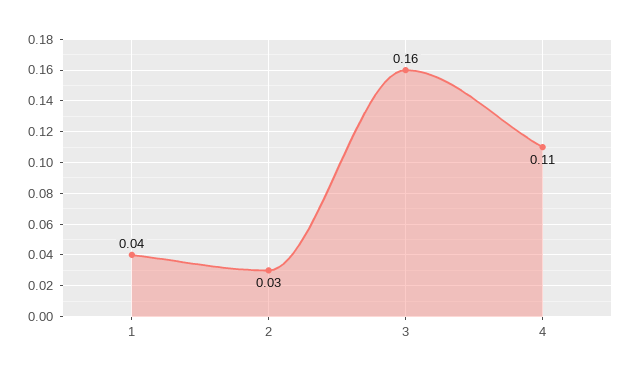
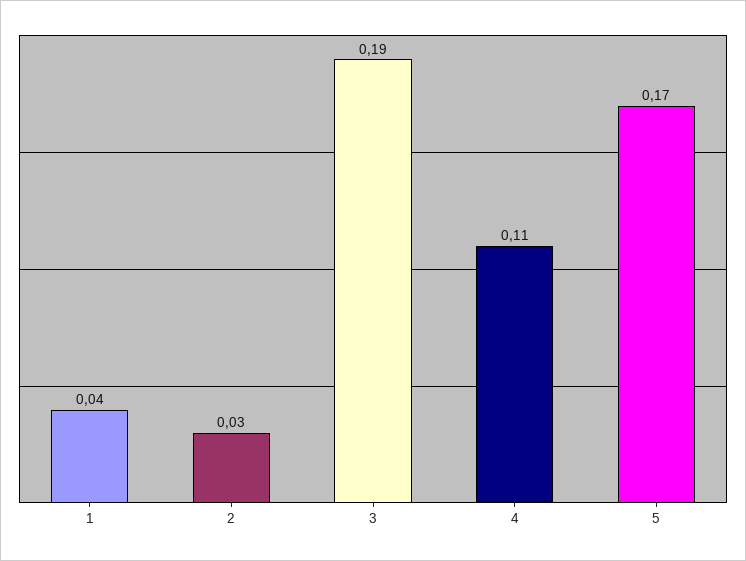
3: 0.16 -> 0.19
5: none -> 0.17

